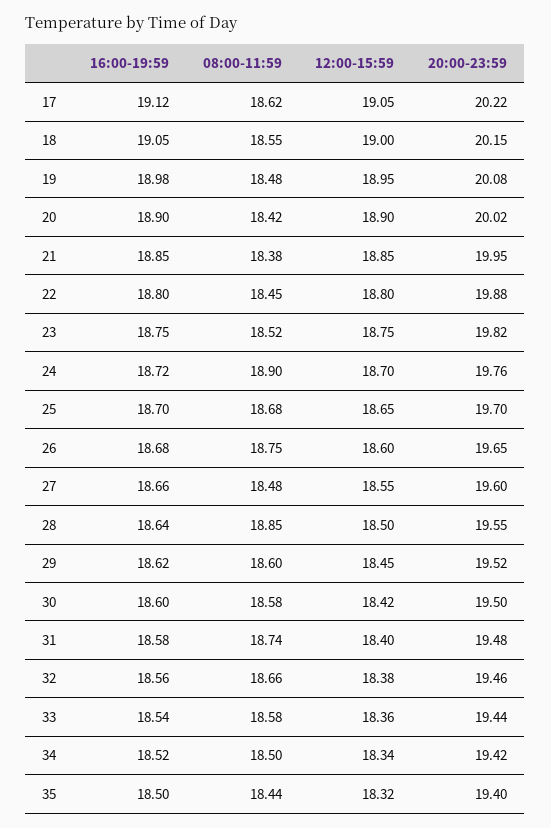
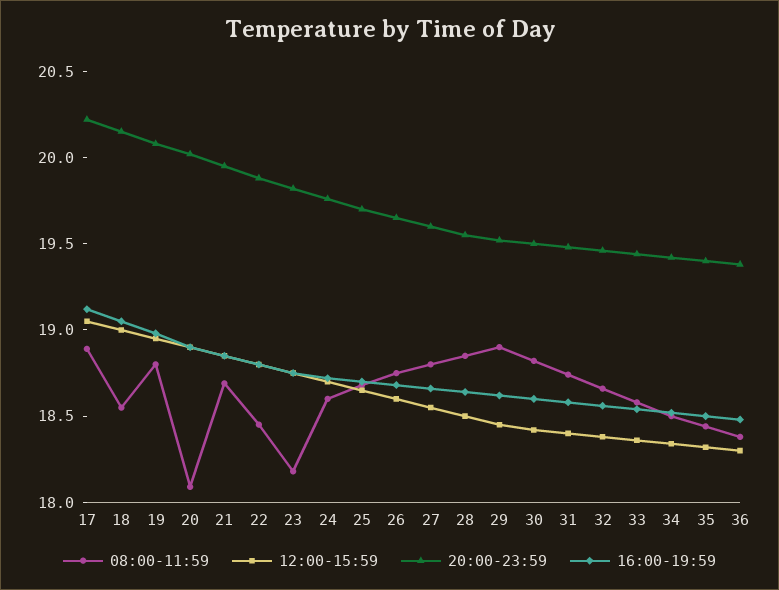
08:00-11:59, 17: 18.62 -> 18.9
08:00-11:59, 19: 18.48 -> 18.8
08:00-11:59, 20: 18.42 -> 18.1
08:00-11:59, 21: 18.38 -> 18.7
08:00-11:59, 23: 18.52 -> 18.2
08:00-11:59, 24: 18.9 -> 18.6
08:00-11:59, 27: 18.48 -> 18.8
08:00-11:59, 29: 18.6 -> 18.9
08:00-11:59, 30: 18.58 -> 18.8
08:00-11:59, 36: none -> 18.4
12:00-15:59, 36: none -> 18.3
20:00-23:59, 36: none -> 19.4
16:00-19:59, 36: none -> 18.5

